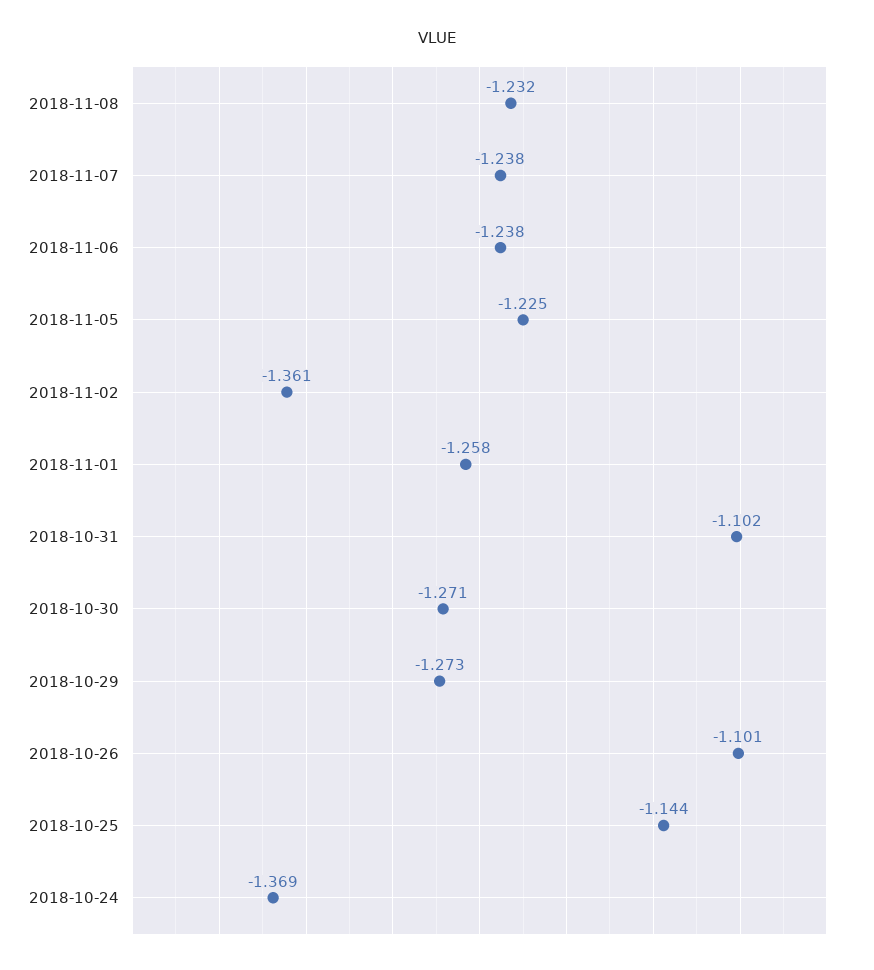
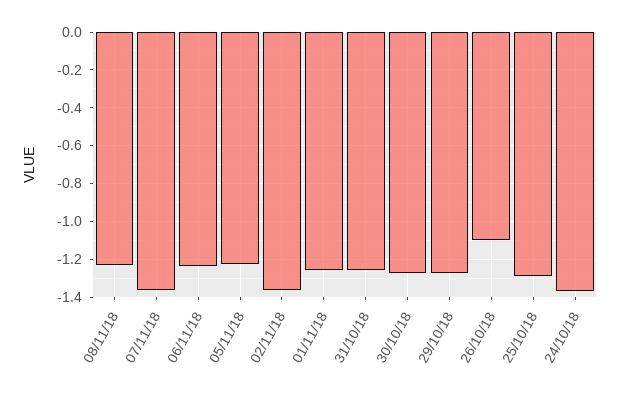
2018-11-07: -1.238 -> -1.35
2018-10-31: -1.102 -> -1.25
2018-10-25: -1.144 -> -1.3

